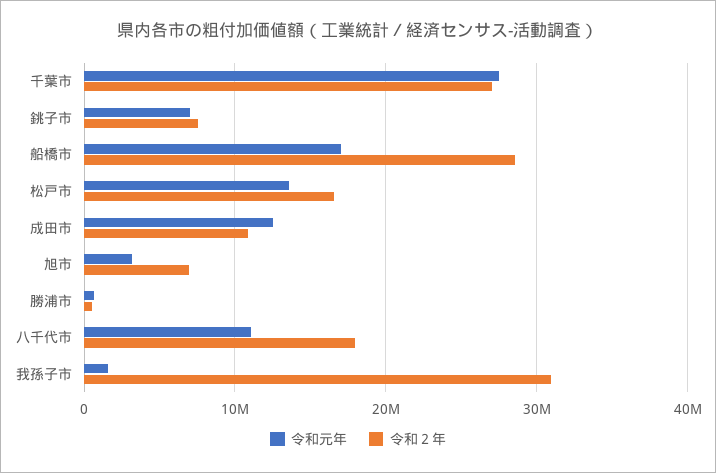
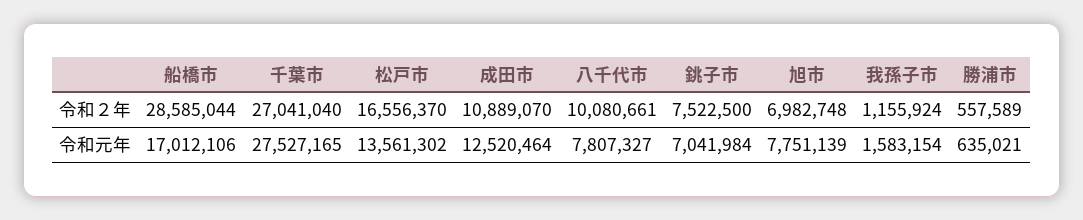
令和元年, 旭市: 3000000 -> 7751139
令和元年, 八千代市: 11000000 -> 7807327
令和２年, 八千代市: 18000000 -> 10080661
令和２年, 我孫子市: 31000000 -> 1155924

